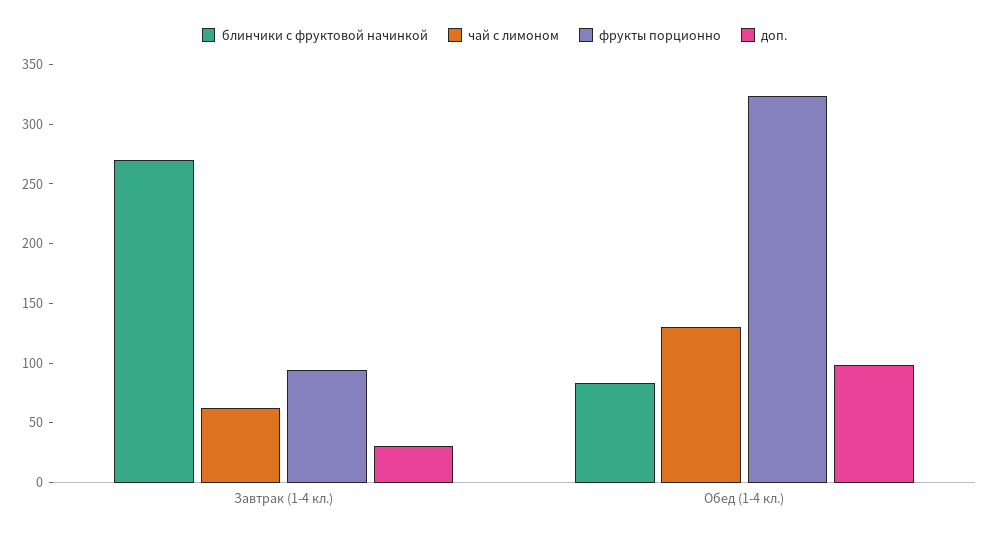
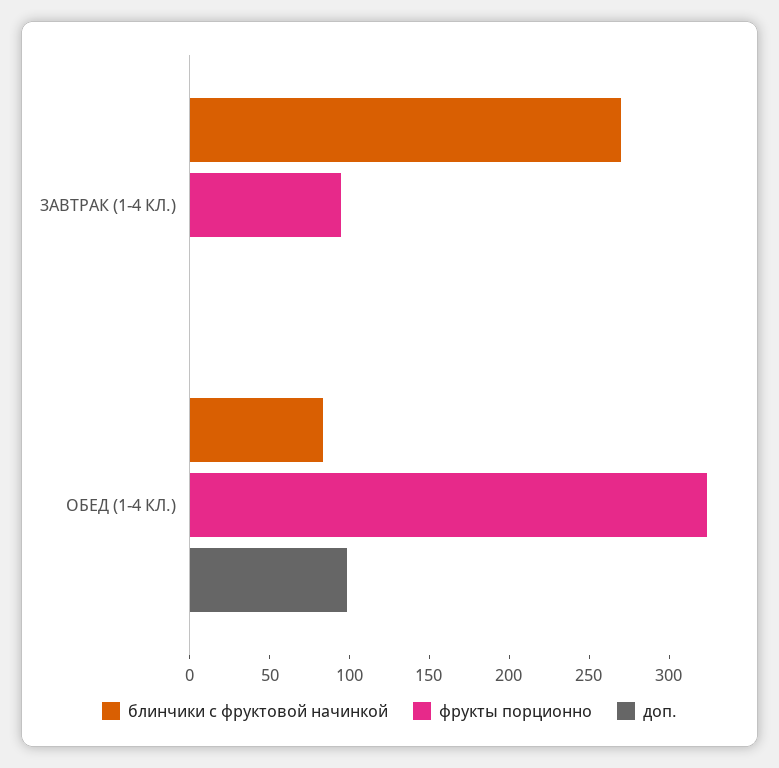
чай с лимоном, Завтрак (1-4 кл.): 60 -> none
доп., Завтрак (1-4 кл.): 30 -> 0
чай с лимоном, Обед (1-4 кл.): 130 -> none

